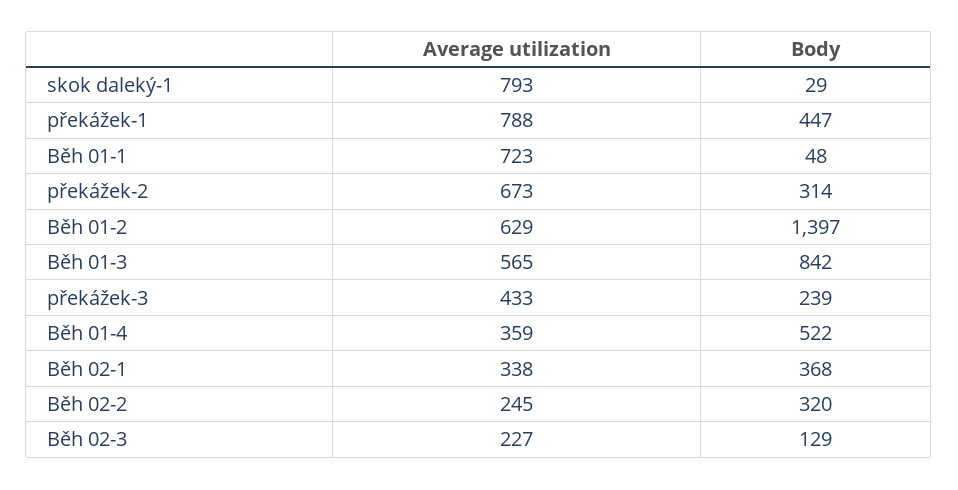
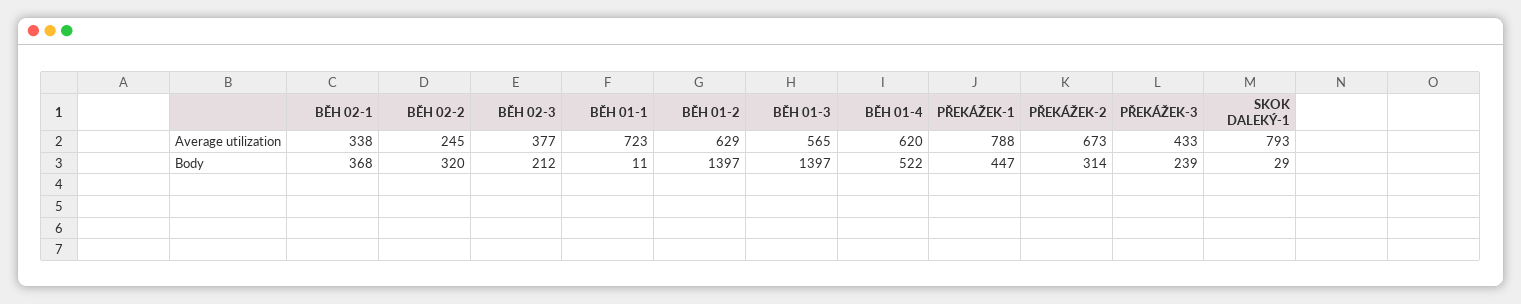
Body, Běh 01-1: 48 -> 11
Body, Běh 01-3: 842 -> 1397
Average utilization, Běh 01-4: 359 -> 620
Average utilization, Běh 02-3: 227 -> 377
Body, Běh 02-3: 129 -> 212

